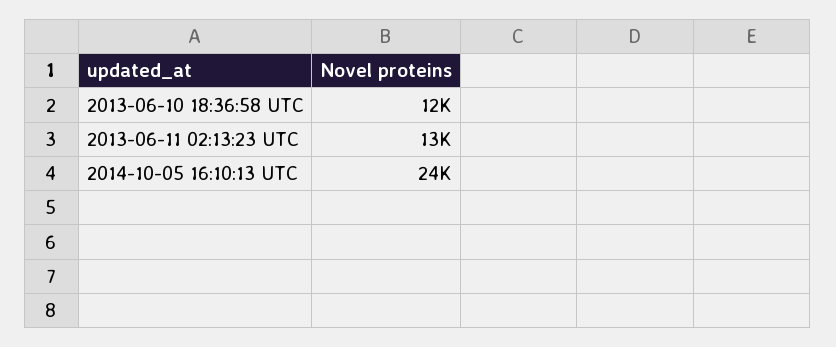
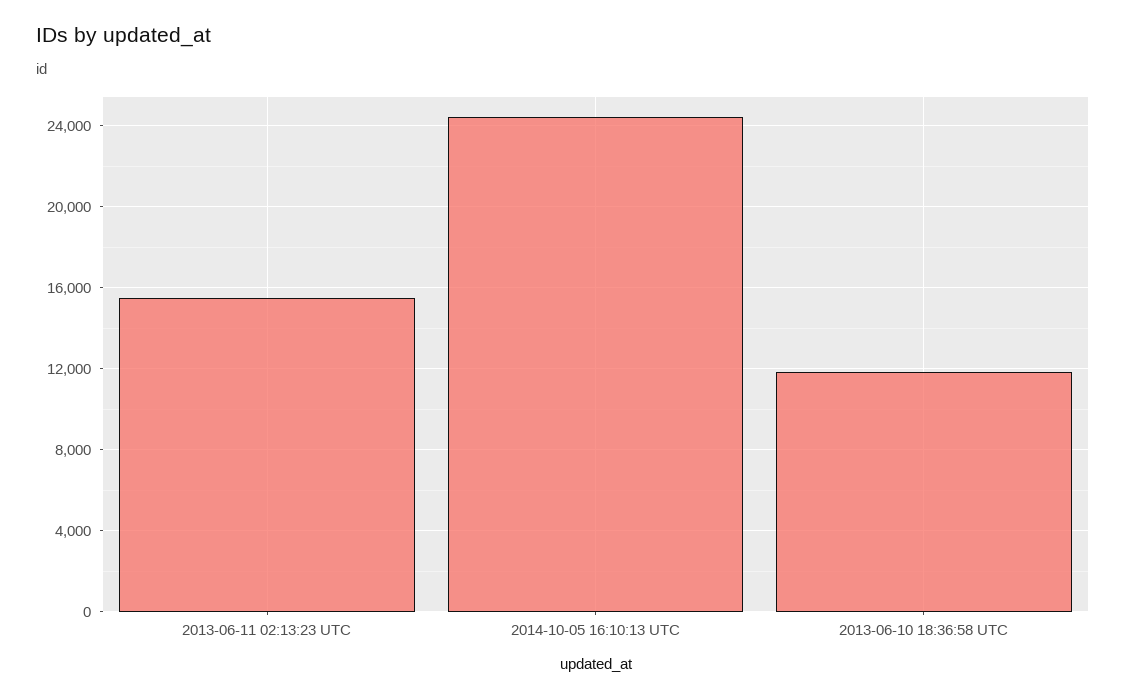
2013-06-11 02:13:23 UTC: 13000 -> 15500

